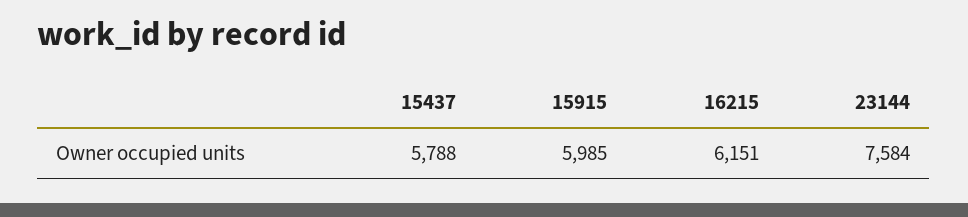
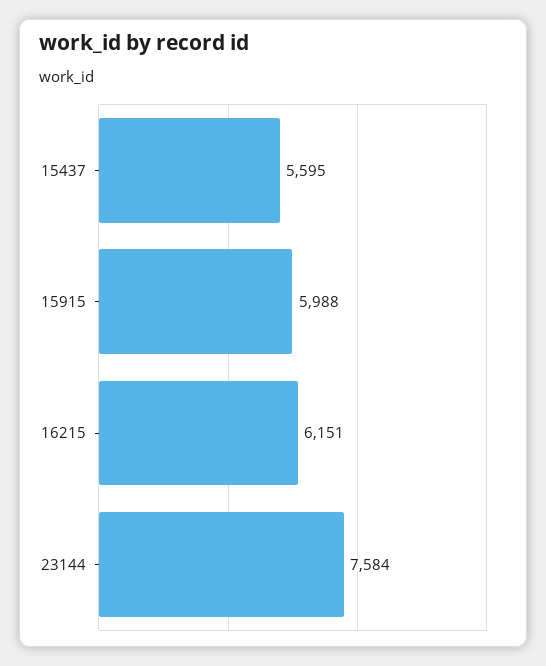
15437: 5788 -> 5595
15915: 5985 -> 5988

